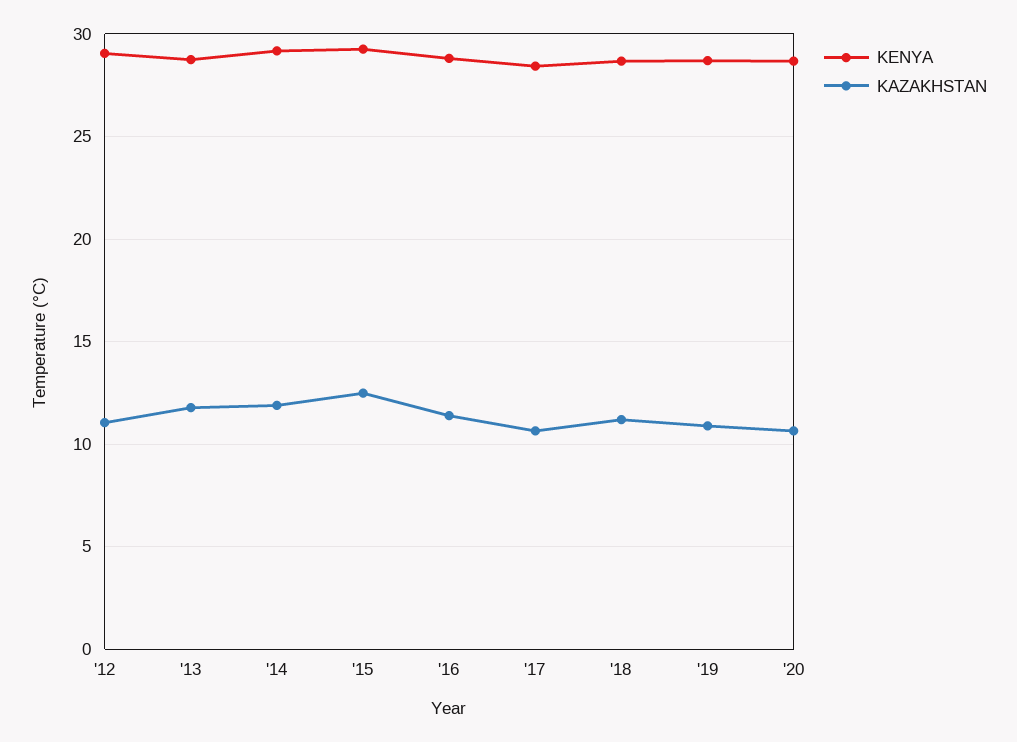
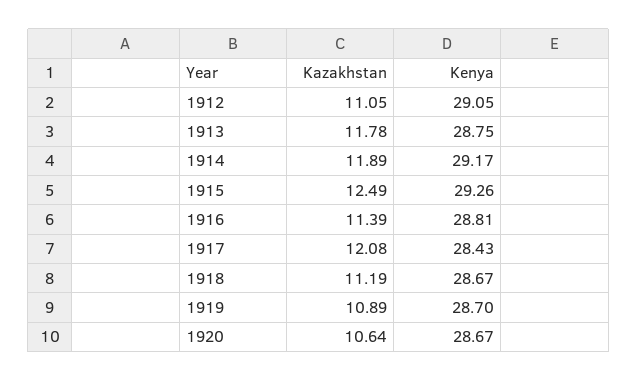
KAZAKHSTAN, '17: 10.5 -> 12.08

